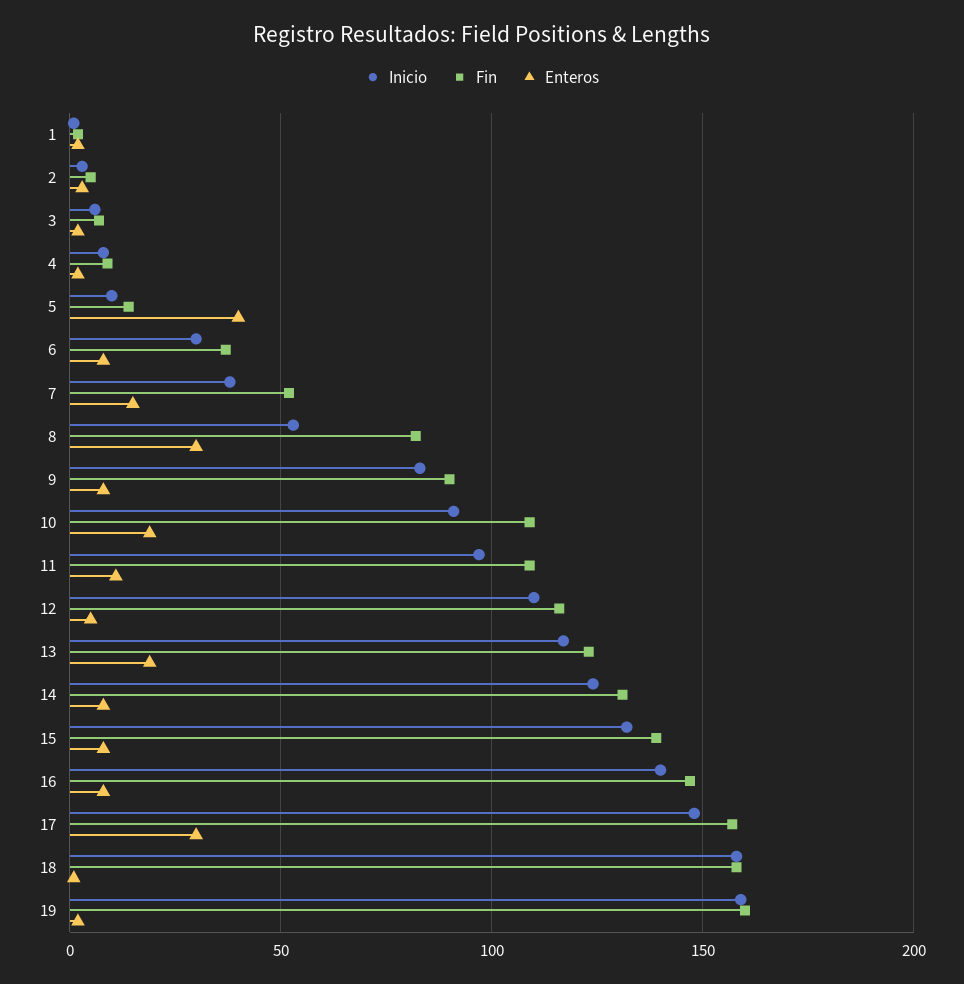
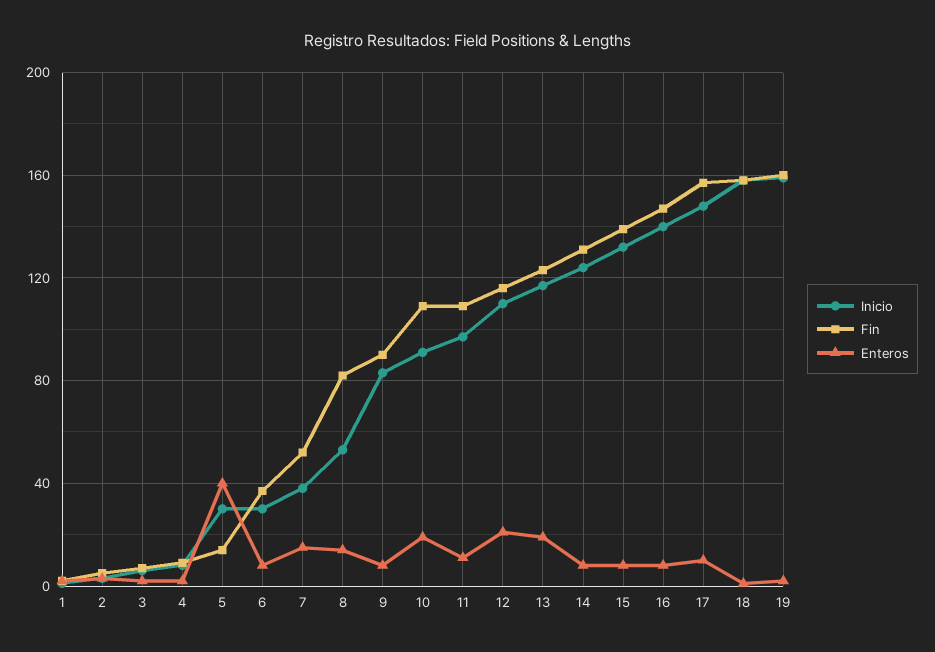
Inicio, 5: 10 -> 30
Enteros, 8: 30 -> 15
Enteros, 12: 5 -> 20
Enteros, 17: 30 -> 10

